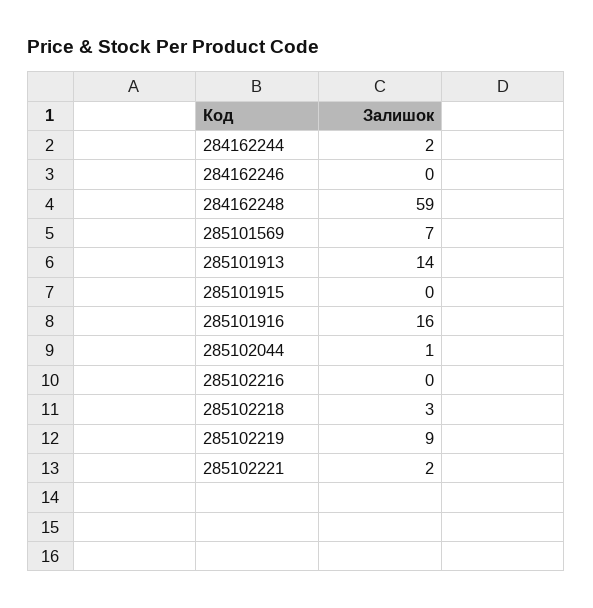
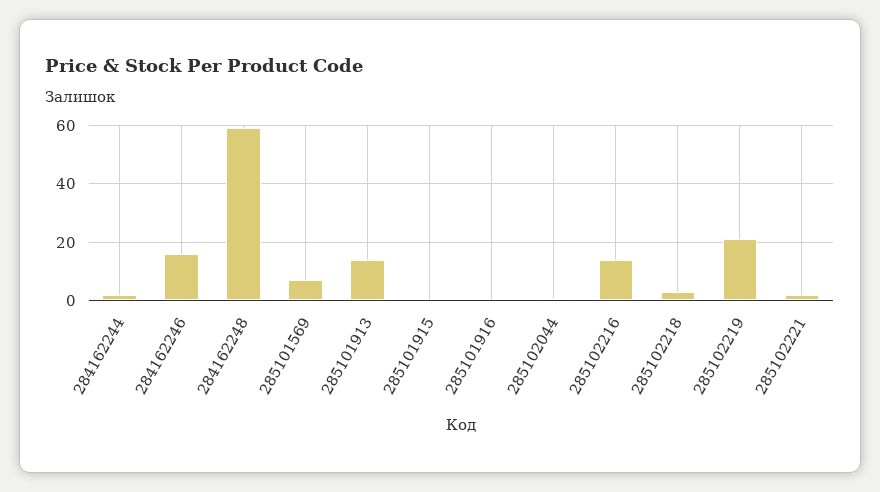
284162246: 0 -> 15
285101916: 16 -> 0
285102216: 0 -> 15
285102219: 9 -> 20

